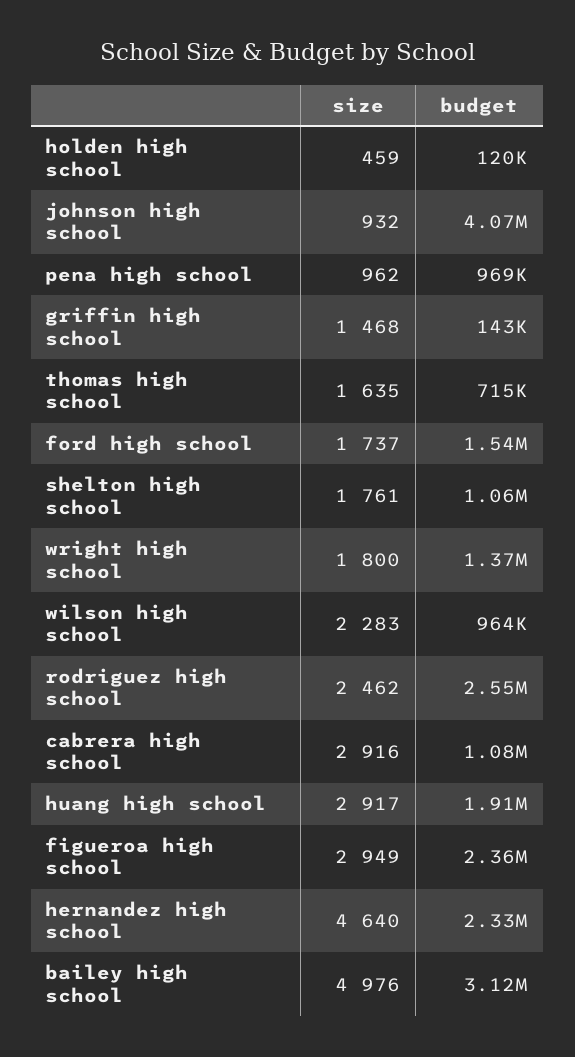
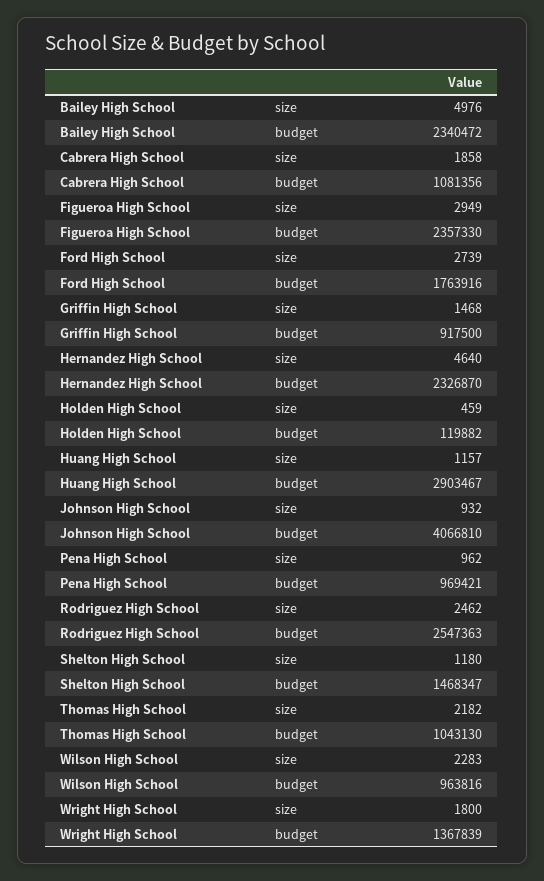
budget, griffin high school: 143000 -> 917500
size, thomas high school: 1635 -> 2182
budget, thomas high school: 715000 -> 1043130
size, ford high school: 1737 -> 2739
budget, ford high school: 1540000 -> 1763916
size, shelton high school: 1761 -> 1180
budget, shelton high school: 1060000 -> 1468347
size, cabrera high school: 2916 -> 1858
size, huang high school: 2917 -> 1157
budget, huang high school: 1910000 -> 2903467
budget, bailey high school: 3120000 -> 2340472

